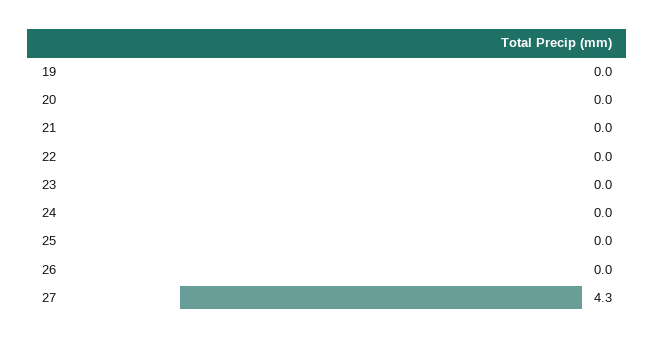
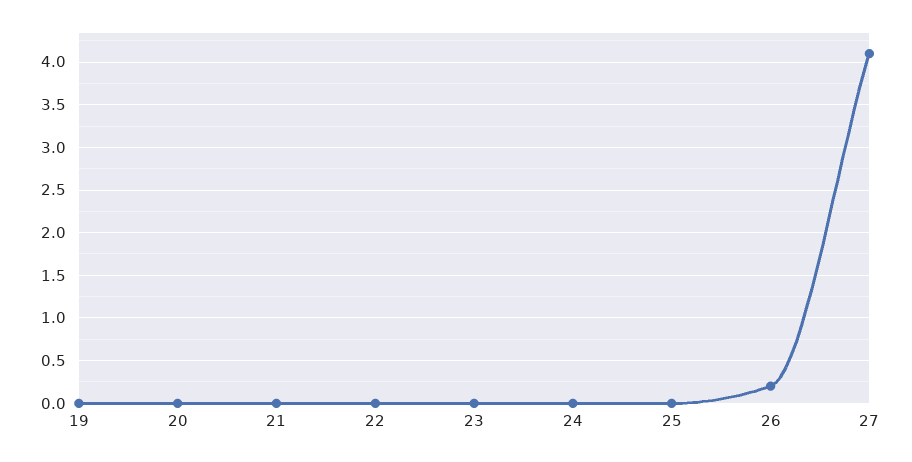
26: 0 -> 0.2
27: 4.3 -> 4.1

